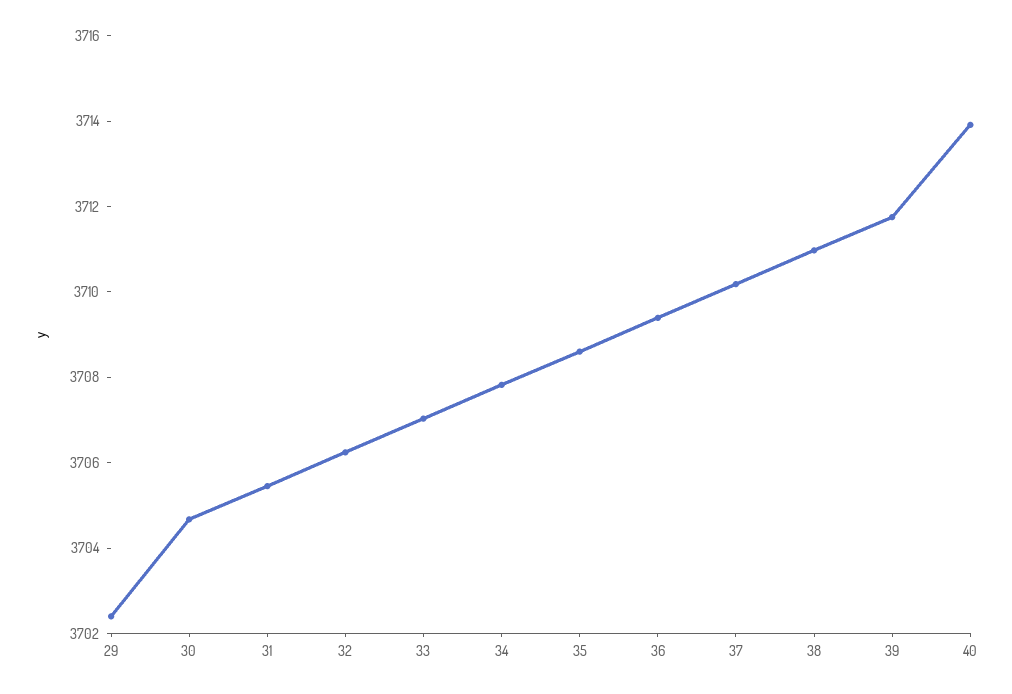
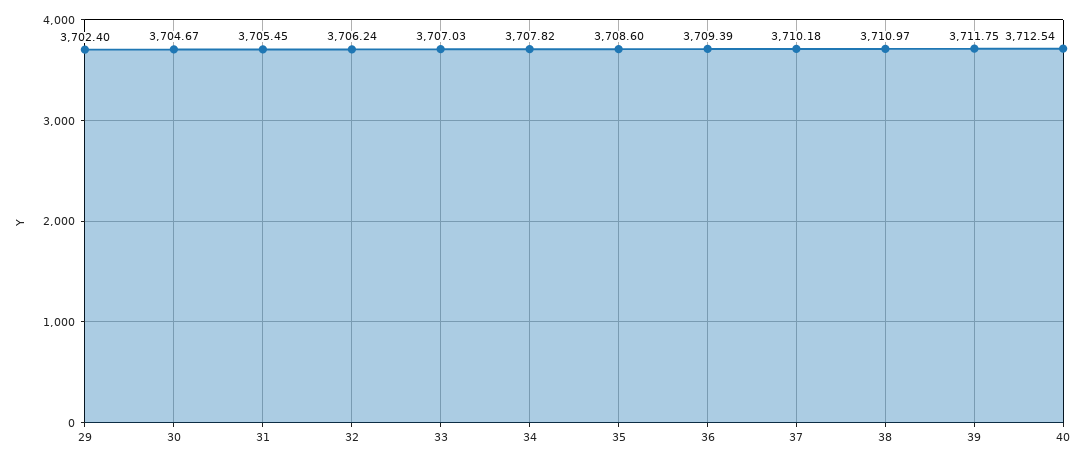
40: 3714 -> 3712.54

